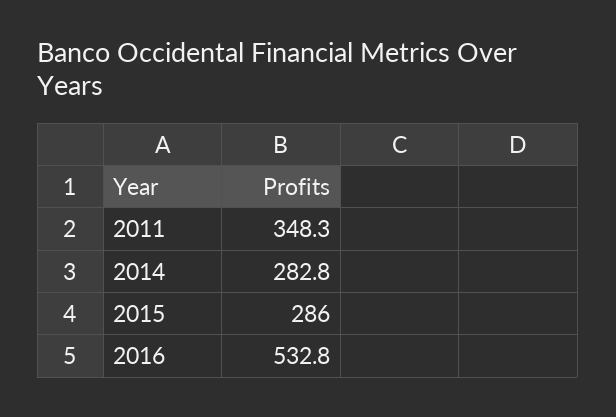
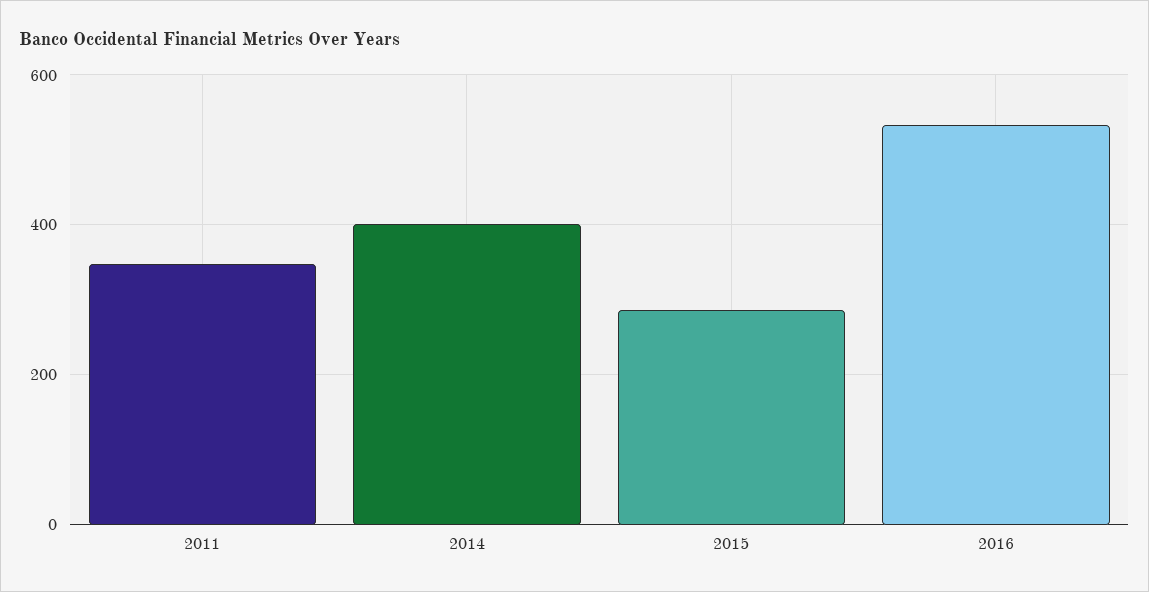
2014: 282.8 -> 400

